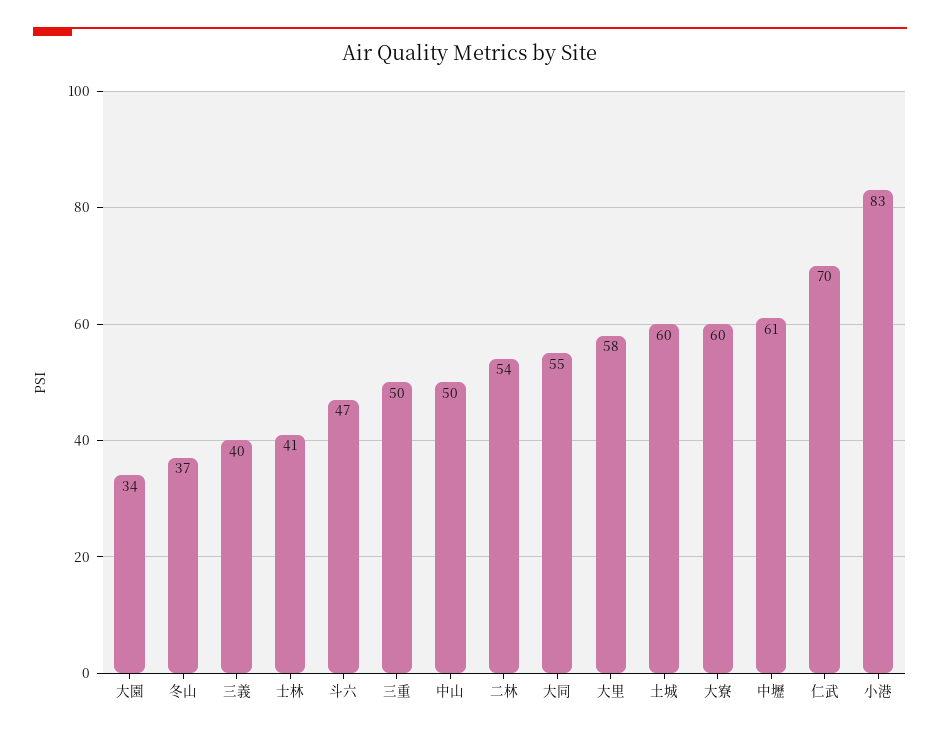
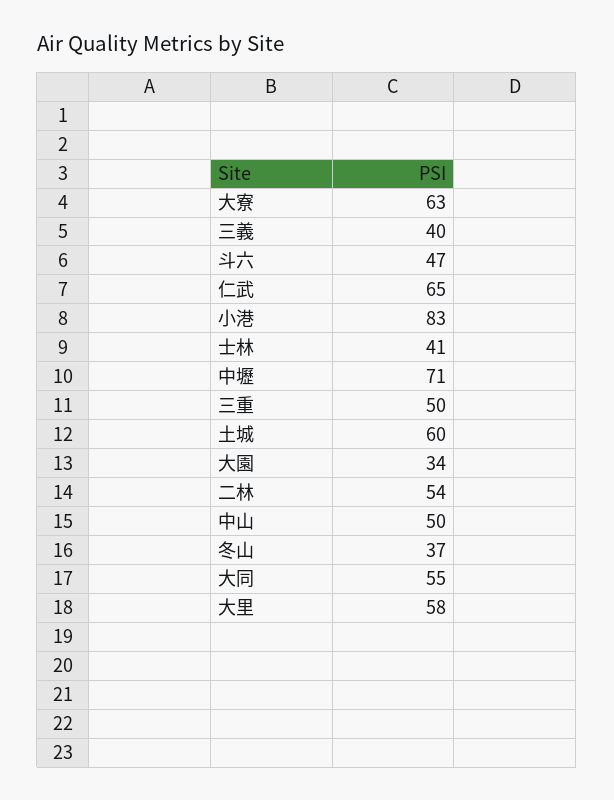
大寮: 60 -> 63
中壢: 61 -> 71
仁武: 70 -> 65

